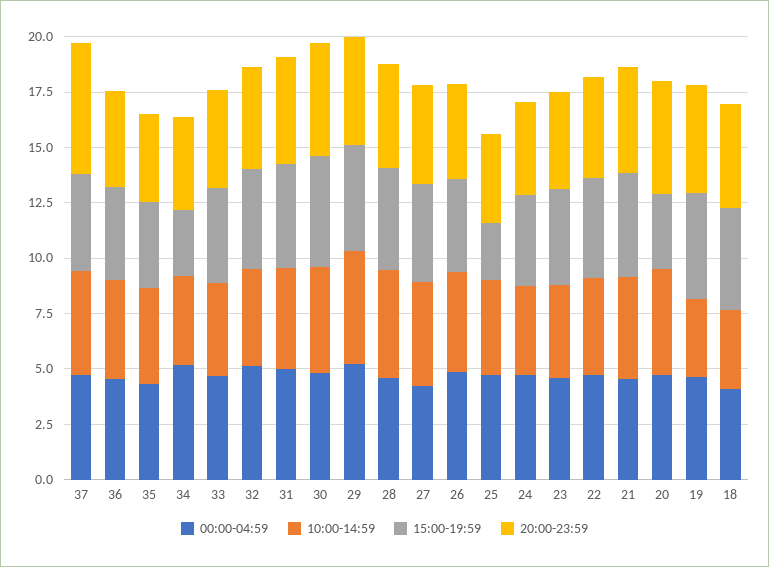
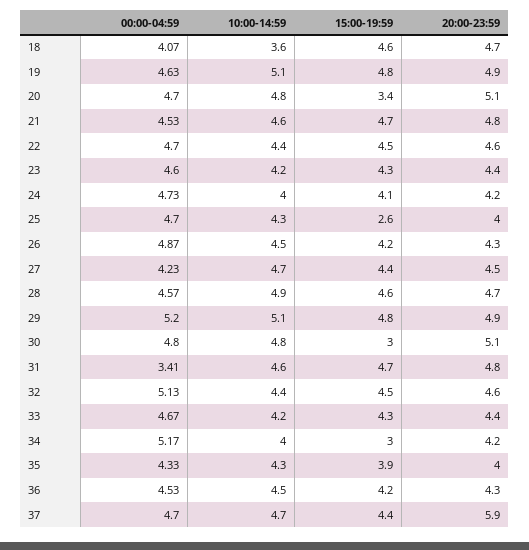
00:00-04:59, 31: 5 -> 3.41
15:00-19:59, 30: 5 -> 3
10:00-14:59, 19: 3.5 -> 5.1

